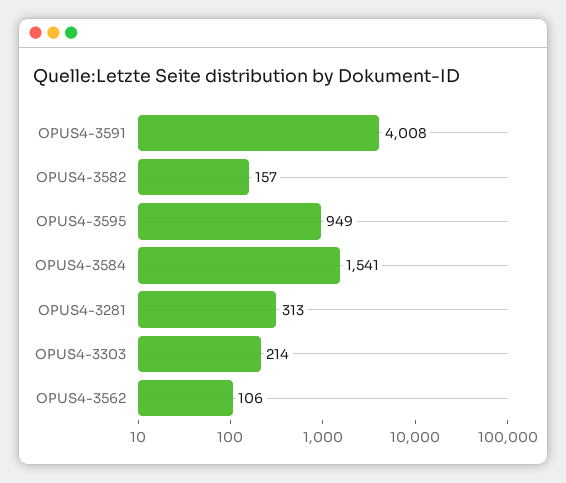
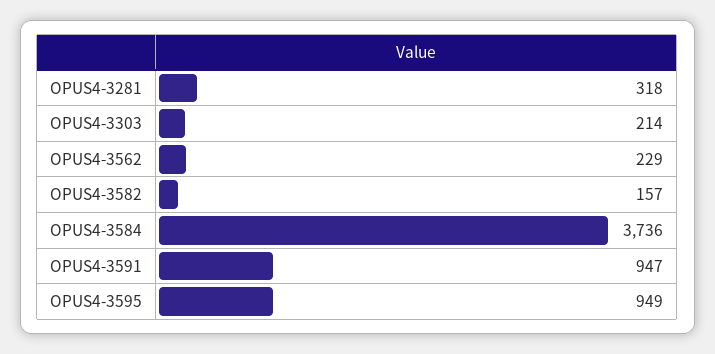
OPUS4-3591: 4008 -> 947
OPUS4-3584: 1541 -> 3736
OPUS4-3281: 313 -> 318
OPUS4-3562: 106 -> 229

